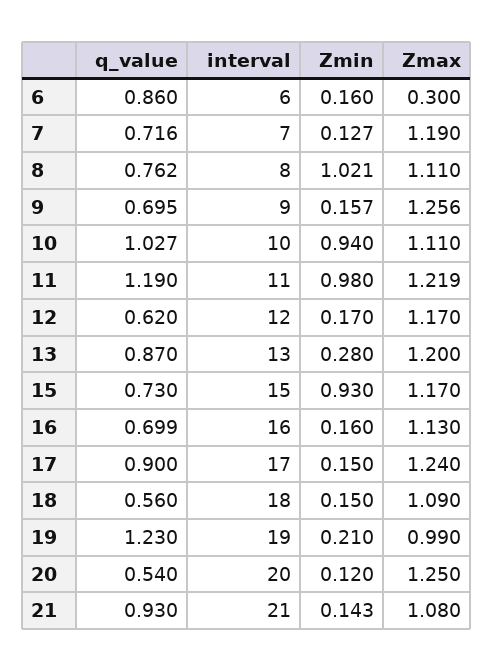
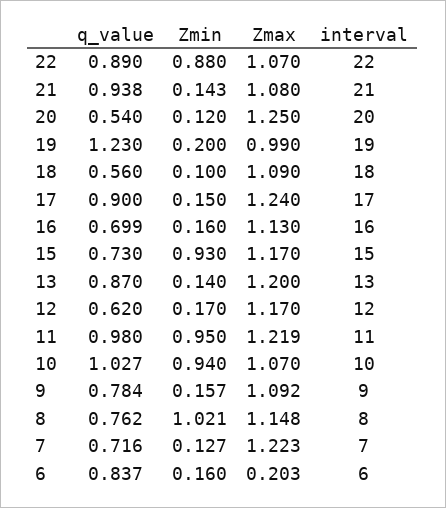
q_value, 6: 0.86 -> 0.837
Zmax, 6: 0.3 -> 0.203
Zmax, 7: 1.19 -> 1.223
Zmax, 8: 1.11 -> 1.148
q_value, 9: 0.695 -> 0.784
Zmax, 9: 1.256 -> 1.092
Zmax, 10: 1.11 -> 1.07
q_value, 11: 1.19 -> 0.98
Zmin, 11: 0.98 -> 0.95
Zmin, 13: 0.28 -> 0.14
Zmin, 18: 0.15 -> 0.1
Zmin, 19: 0.21 -> 0.2
q_value, 21: 0.93 -> 0.938
q_value, 22: none -> 0.89
Zmin, 22: none -> 0.88
Zmax, 22: none -> 1.07
interval, 22: none -> 22

